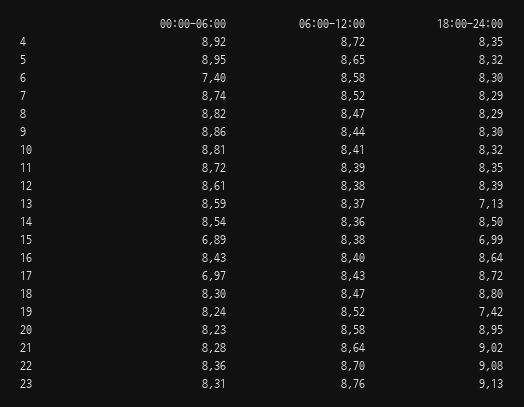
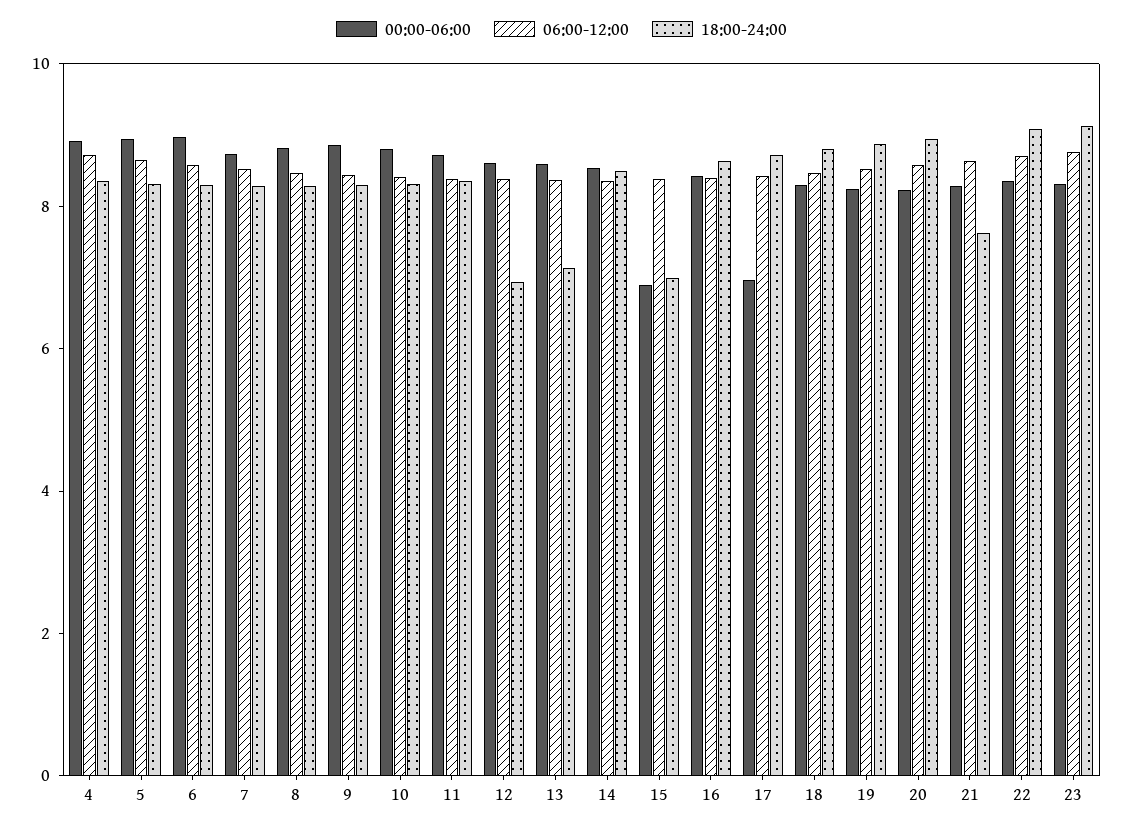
00:00-06:00, 6: 7.4 -> 9
18:00-24:00, 12: 8.39 -> 7
18:00-24:00, 19: 7.42 -> 9
18:00-24:00, 21: 9.02 -> 7.5

